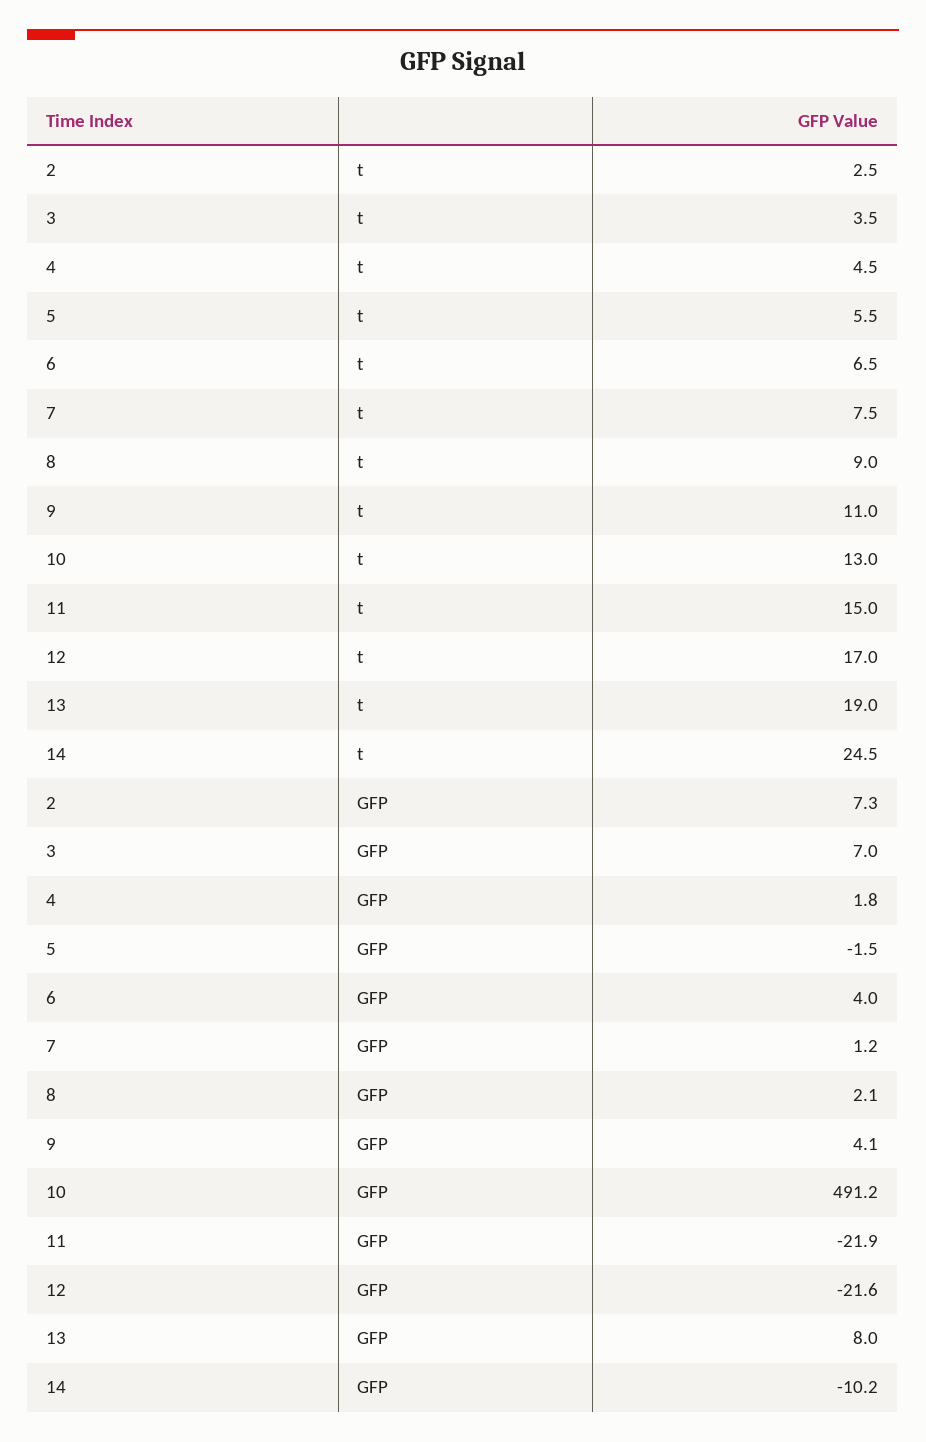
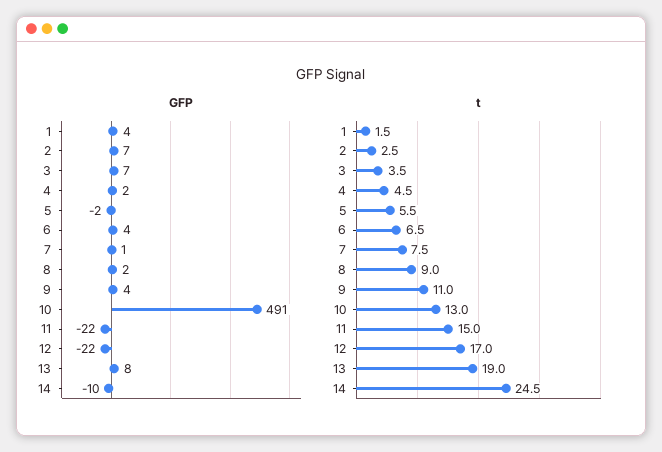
GFP, 1: none -> 4
t, 1: none -> 1.5

